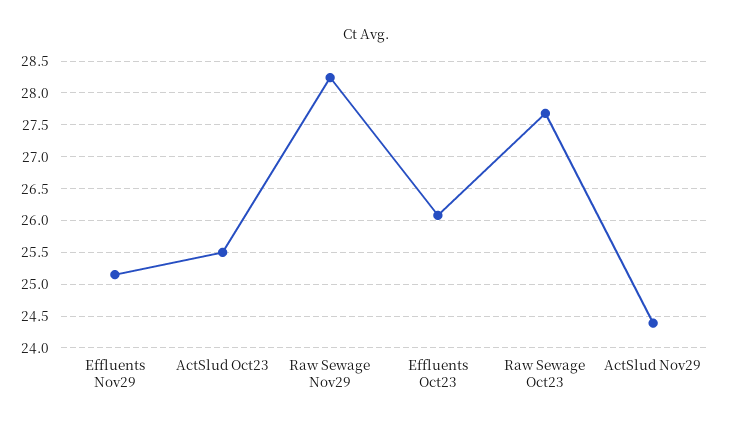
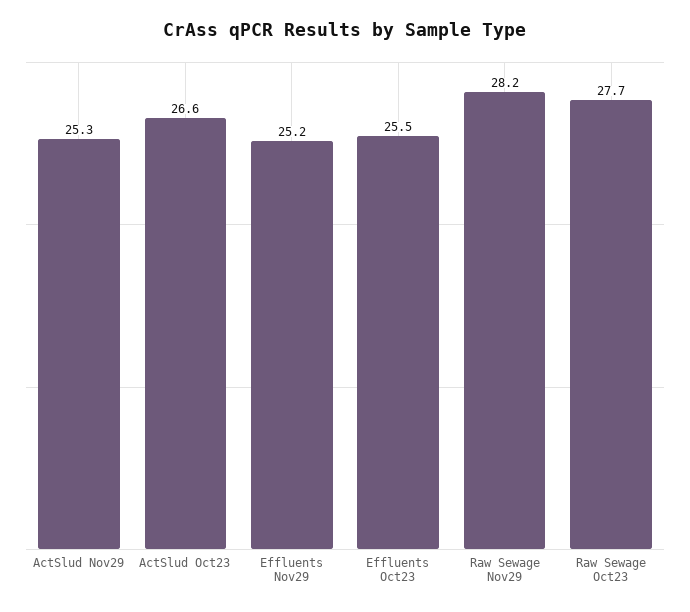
ActSlud Oct23: 25.5 -> 26.6
Effluents Oct23: 26.1 -> 25.5
ActSlud Nov29: 24.4 -> 25.3

